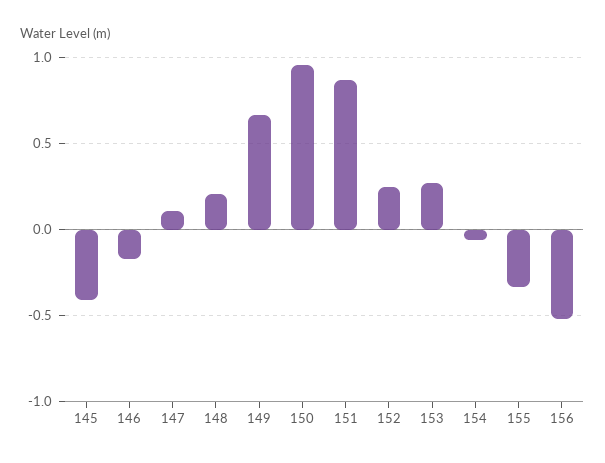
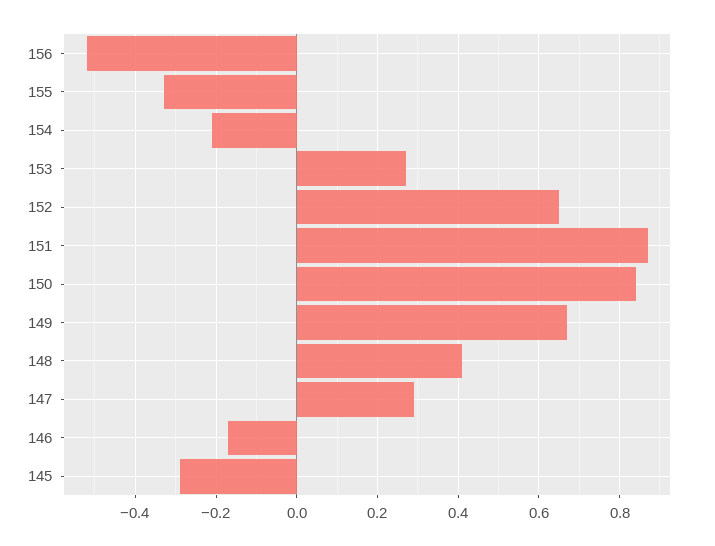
145: -0.4 -> -0.3
147: 0.1 -> 0.3
148: 0.2 -> 0.4
150: 0.95 -> 0.85
152: 0.25 -> 0.65
154: -0.05 -> -0.2

